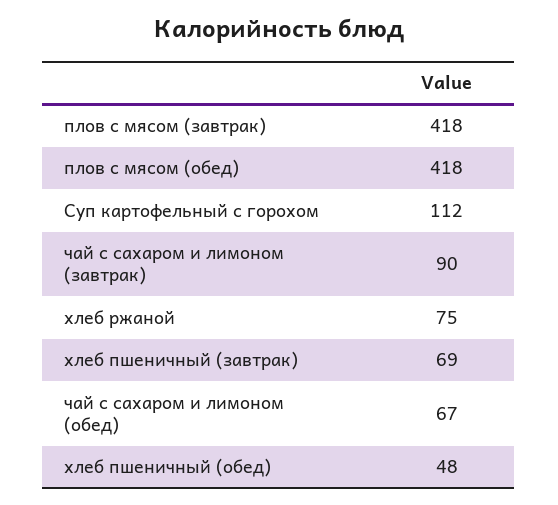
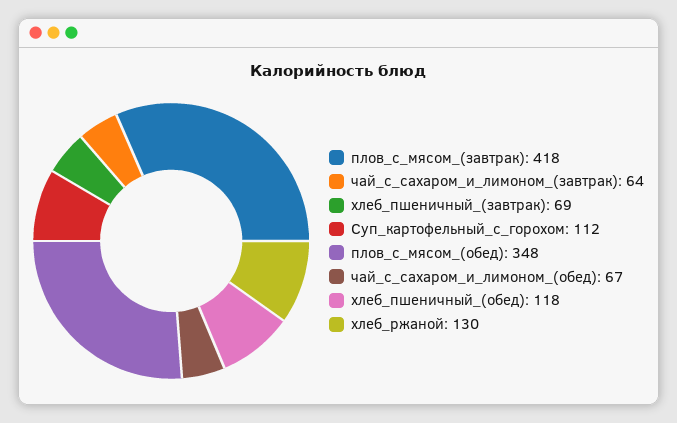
плов с мясом (обед): 418 -> 348
чай с сахаром и лимоном (завтрак): 90 -> 64
хлеб ржаной: 75 -> 130
хлеб пшеничный (обед): 48 -> 118

